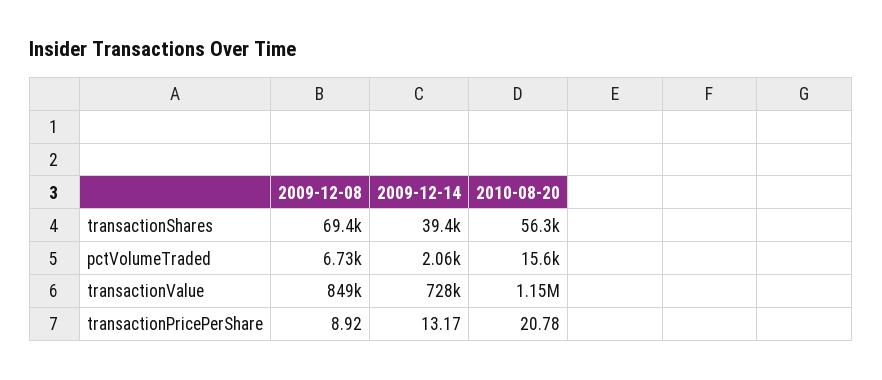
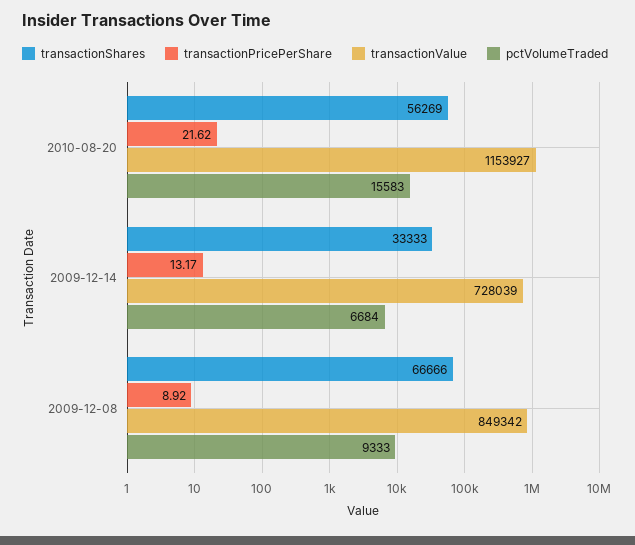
transactionShares, 2009-12-08: 69400 -> 66666
transactionShares, 2009-12-14: 39400 -> 33333
pctVolumeTraded, 2009-12-08: 6730 -> 9333
pctVolumeTraded, 2009-12-14: 2060 -> 6684
transactionPricePerShare, 2010-08-20: 20.78 -> 21.62

